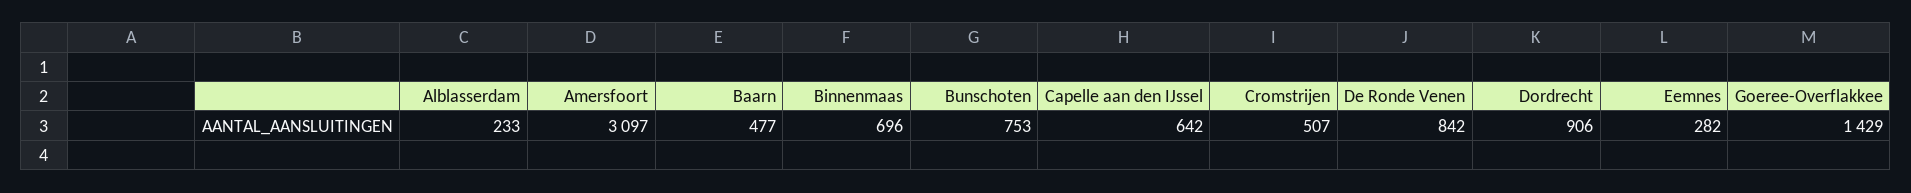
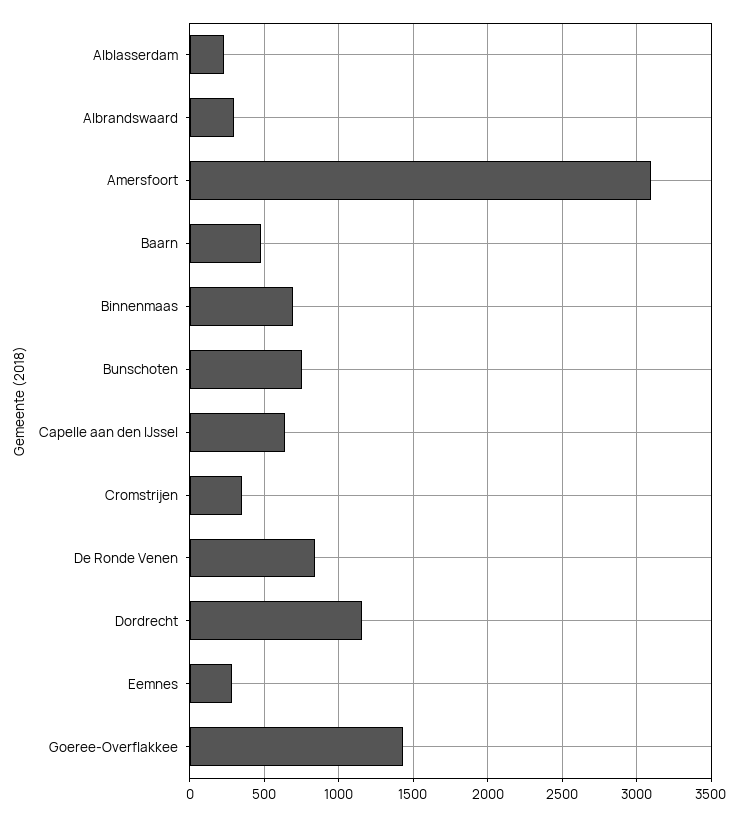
Cromstrijen: 507 -> 350
Dordrecht: 906 -> 1150
Albrandswaard: none -> 300

